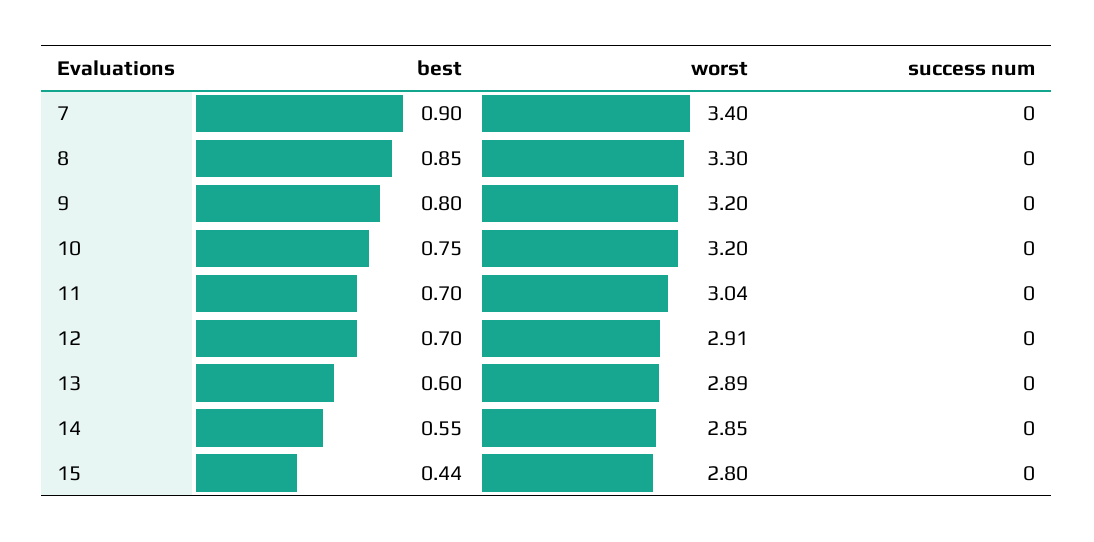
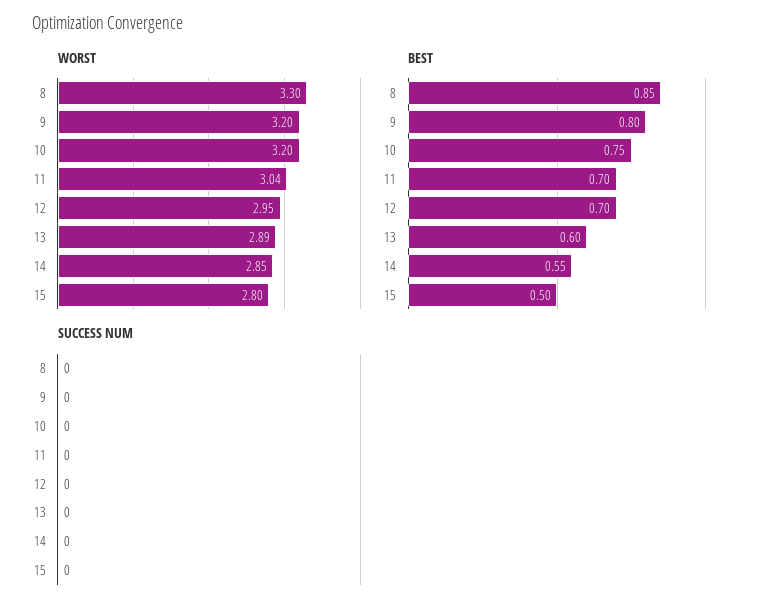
best, 7: 0.9 -> none
worst, 7: 3.4 -> none
success num, 7: 0 -> none
worst, 12: 2.91 -> 2.95
best, 15: 0.44 -> 0.5

